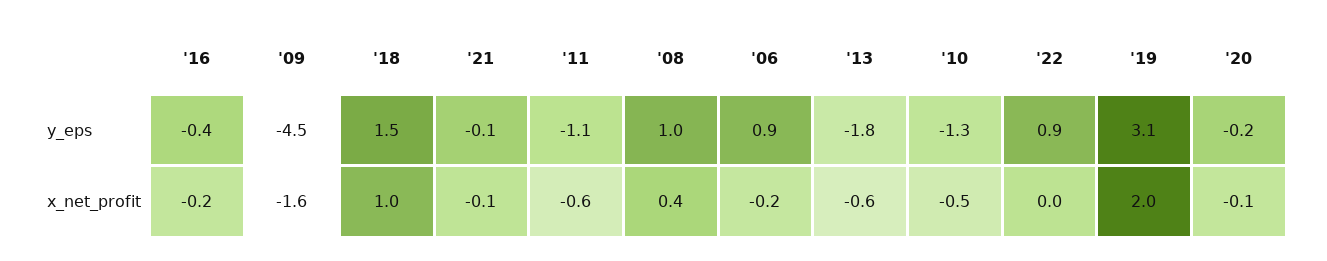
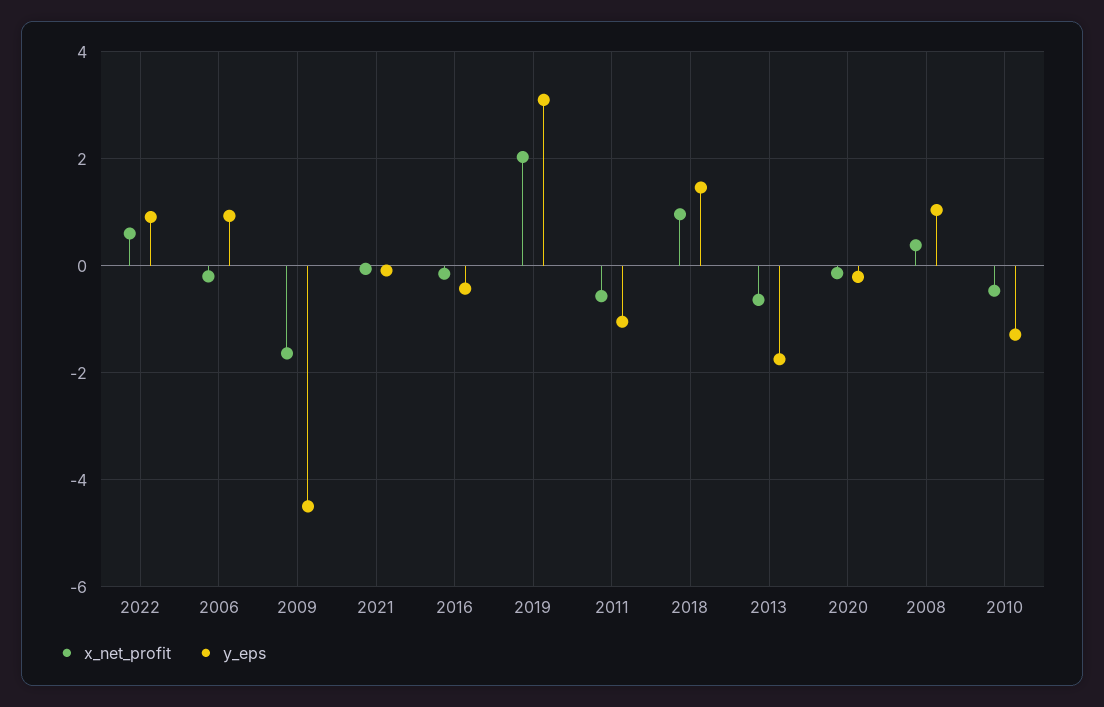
x_net_profit, '22: 0 -> 0.6

